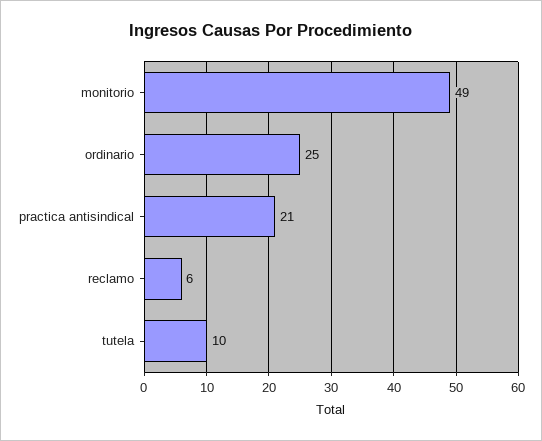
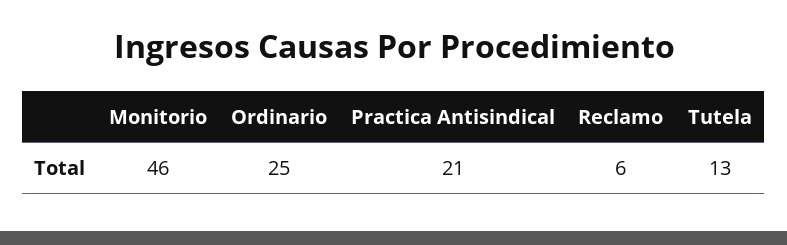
monitorio: 49 -> 46
tutela: 10 -> 13

